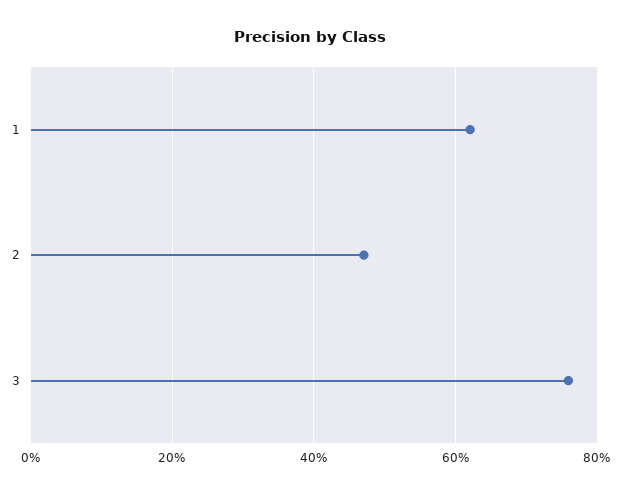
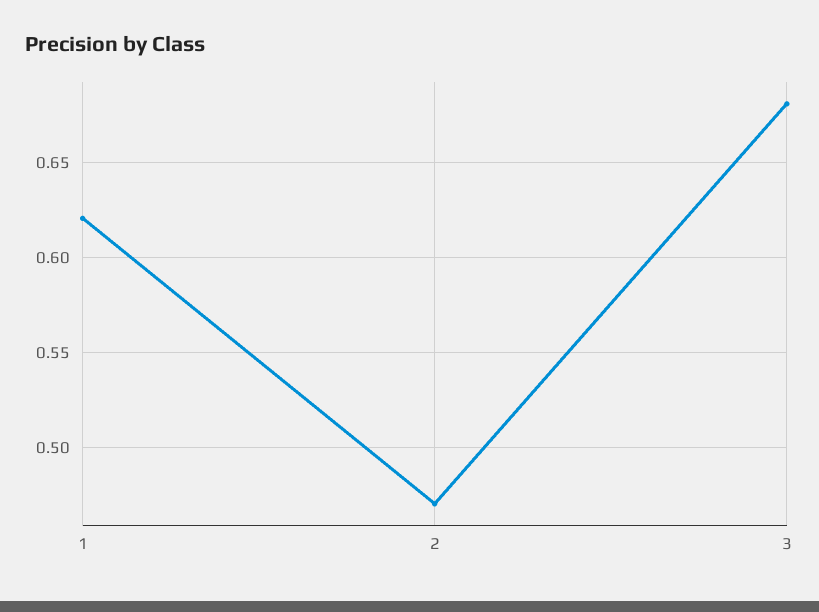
3: 0.76 -> 0.68

